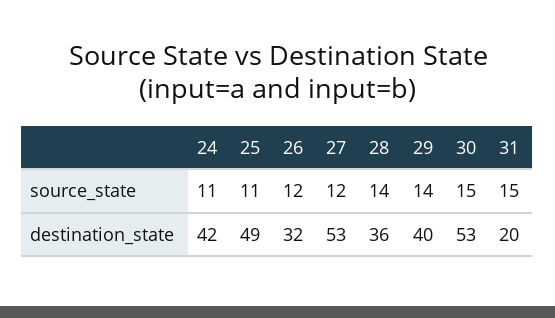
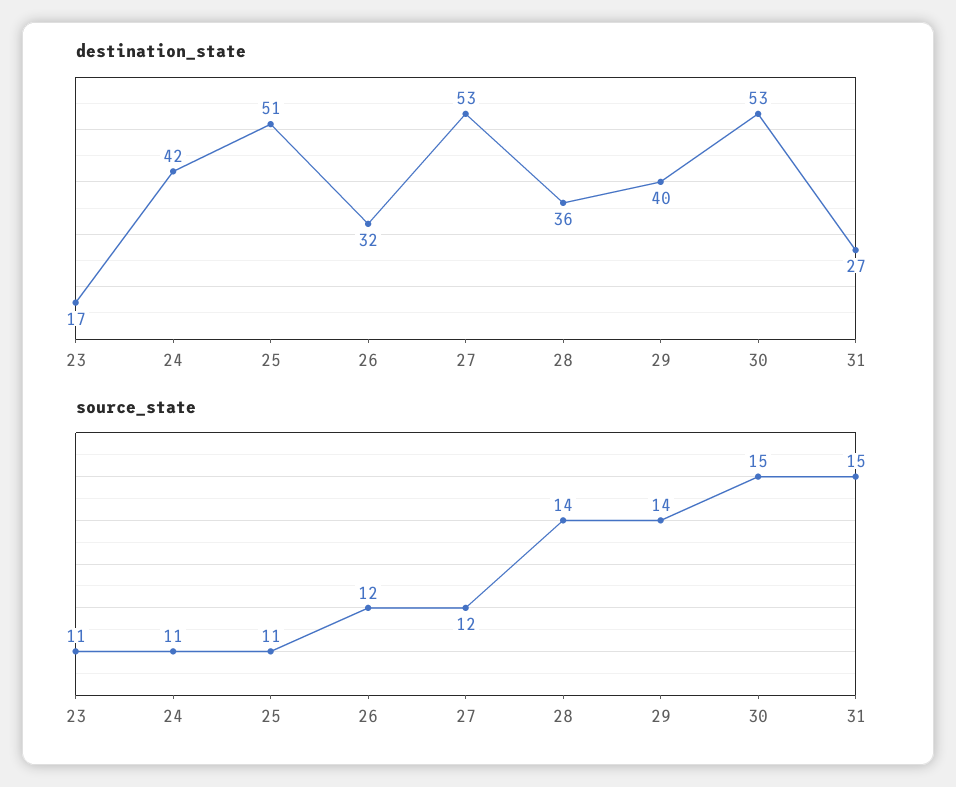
destination_state, 25: 49 -> 51
destination_state, 31: 20 -> 27
destination_state, 23: none -> 17
source_state, 23: none -> 11

